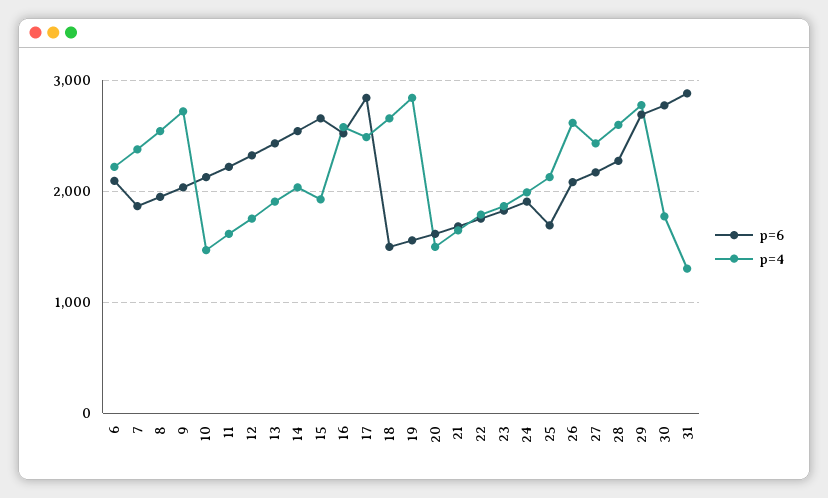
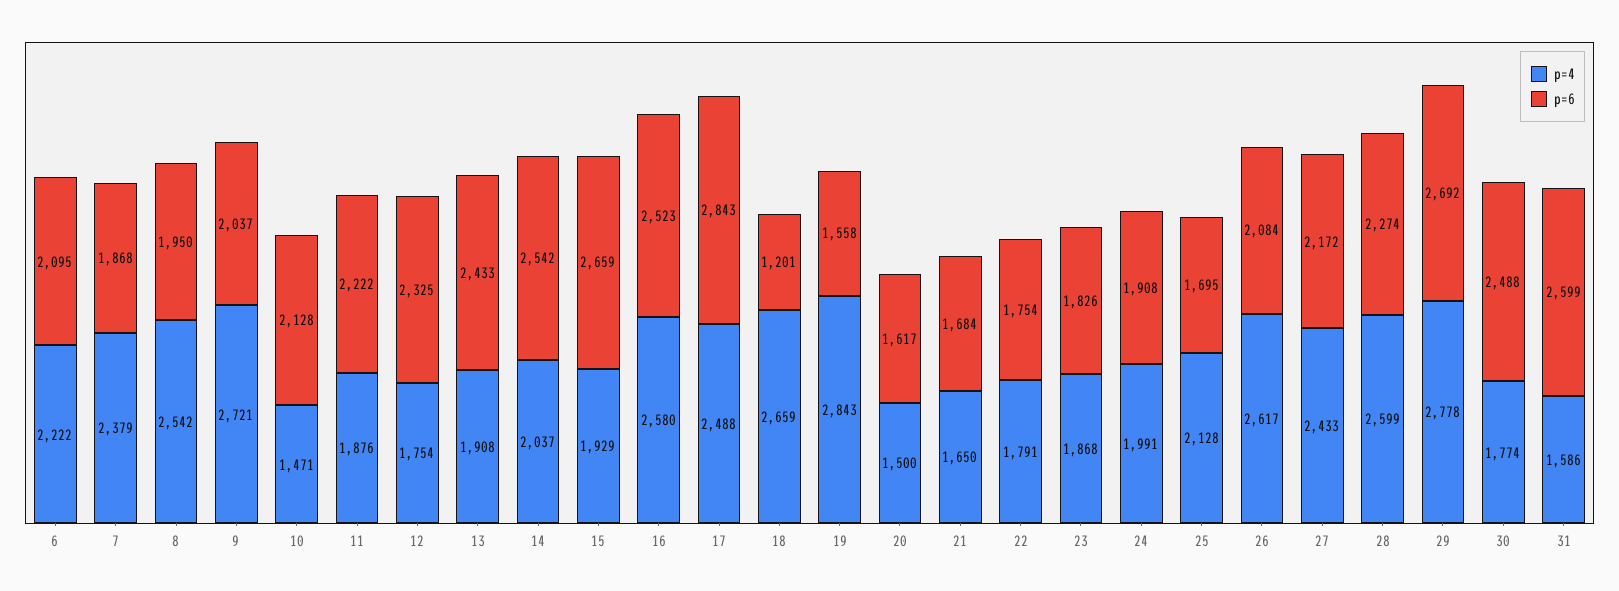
p=4, 11: 1600 -> 1876
p=6, 18: 1500 -> 1201
p=6, 30: 2800 -> 2488
p=6, 31: 2900 -> 2599
p=4, 31: 1300 -> 1586

